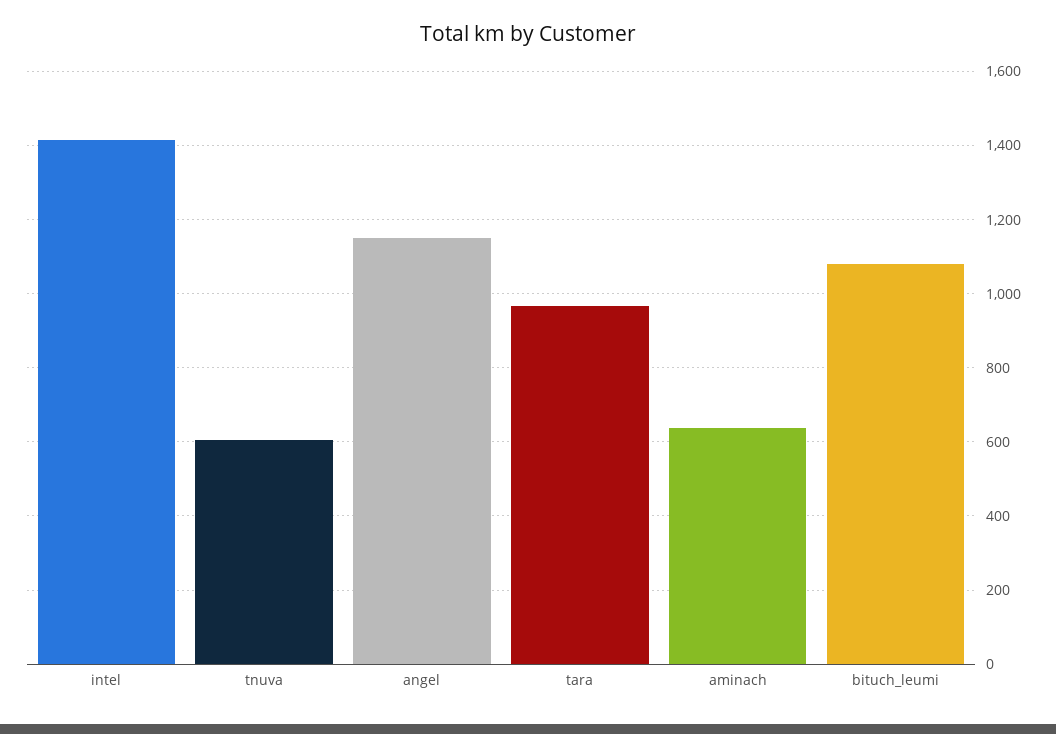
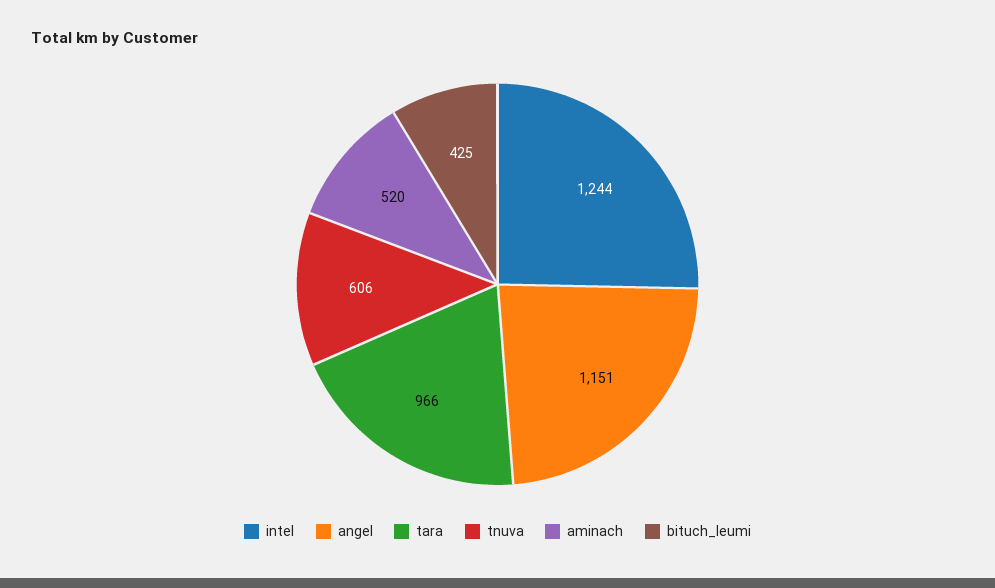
intel: 1420 -> 1244
aminach: 640 -> 520
bituch_leumi: 1080 -> 425

